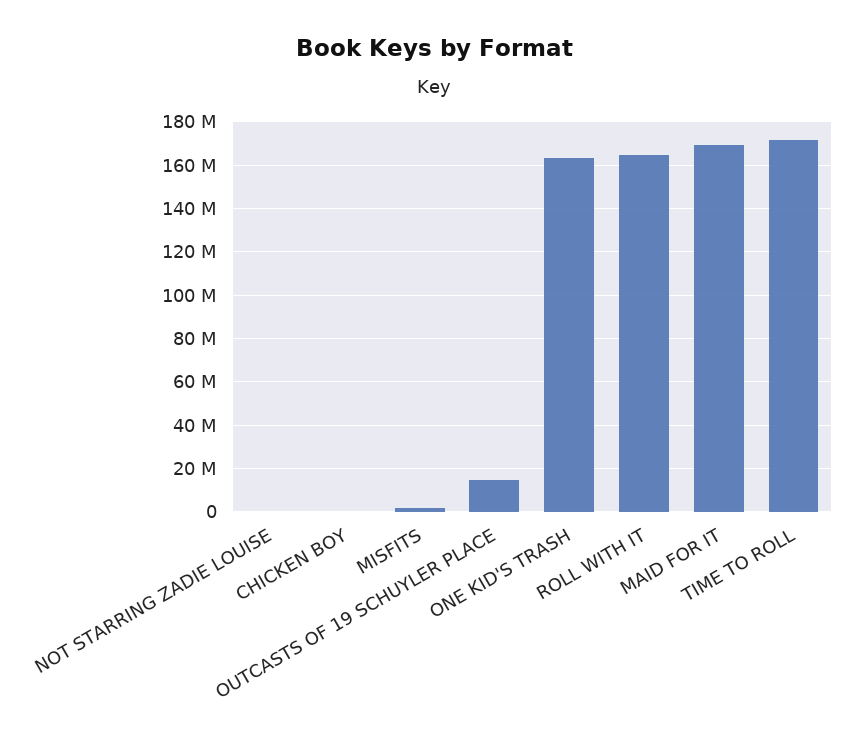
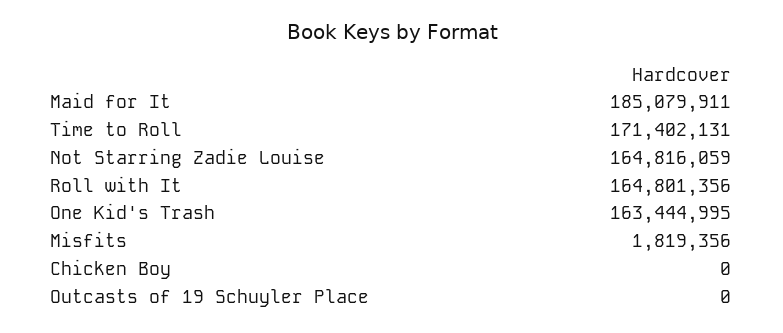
NOT STARRING ZADIE LOUISE: 0 -> 164816059
OUTCASTS OF 19 SCHUYLER PLACE: 15000000 -> 0
MAID FOR IT: 170000000 -> 185079911

